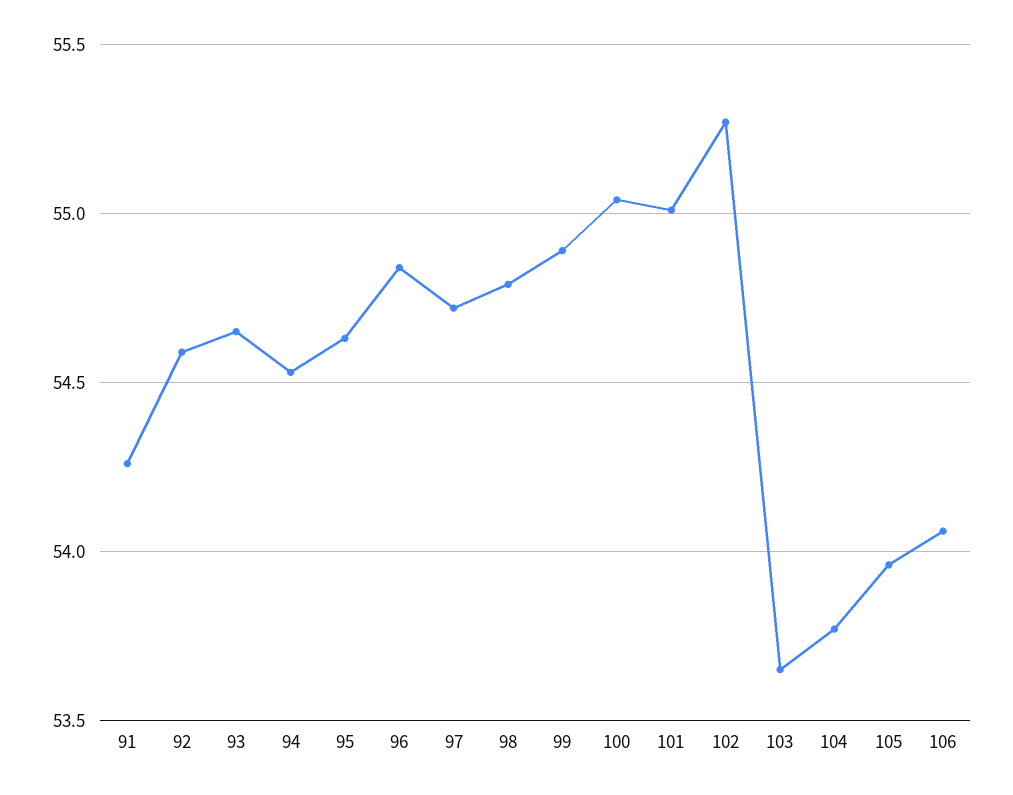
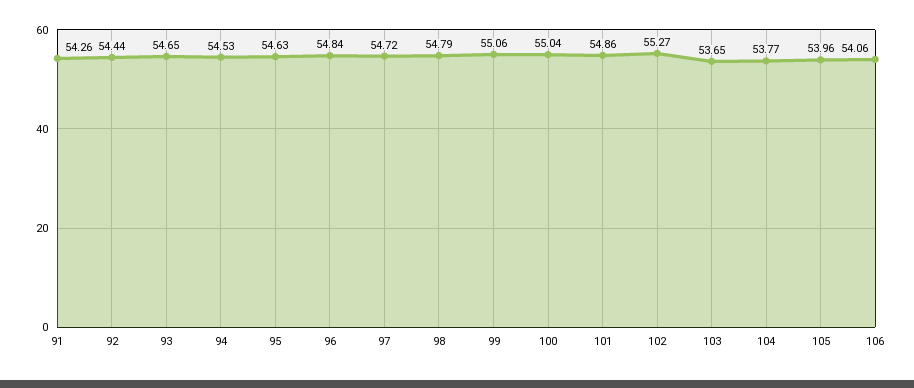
92: 54.6 -> 54.44
99: 54.9 -> 55.06
101: 55 -> 54.86

